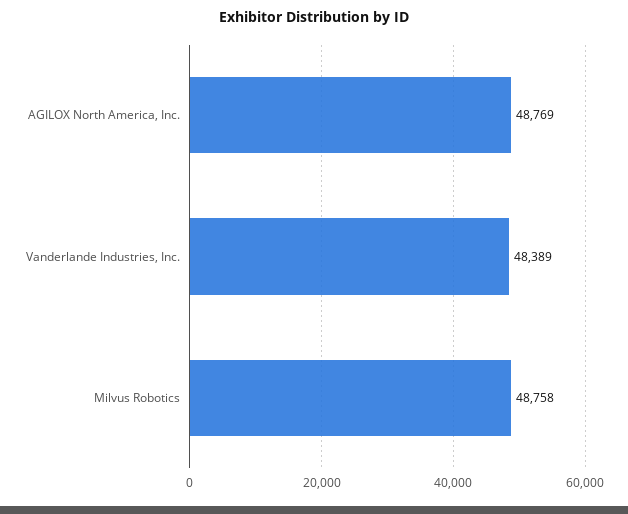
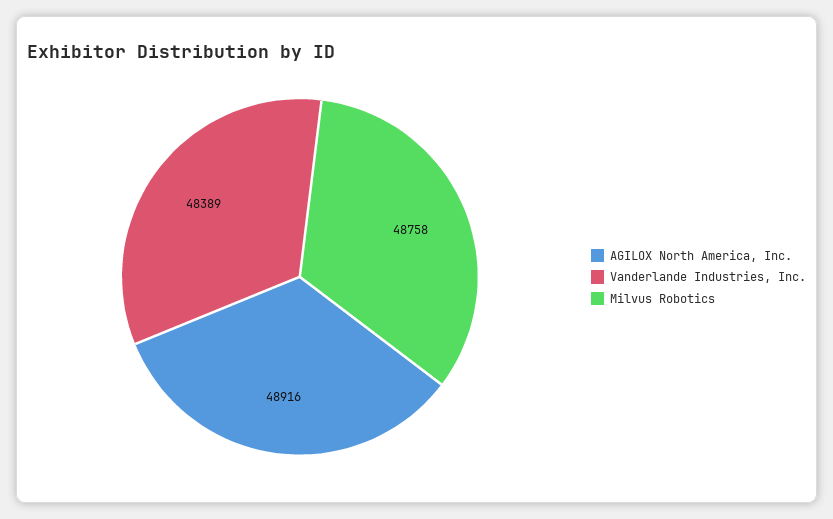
AGILOX North America, Inc.: 48769 -> 48916

